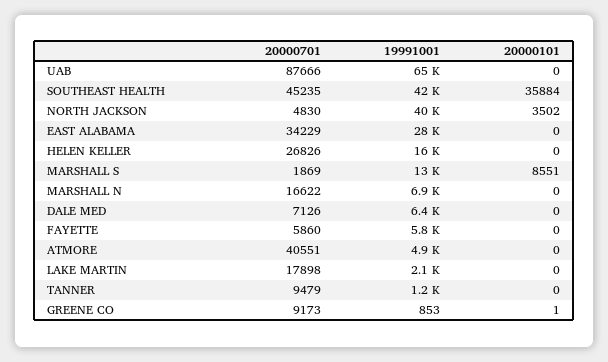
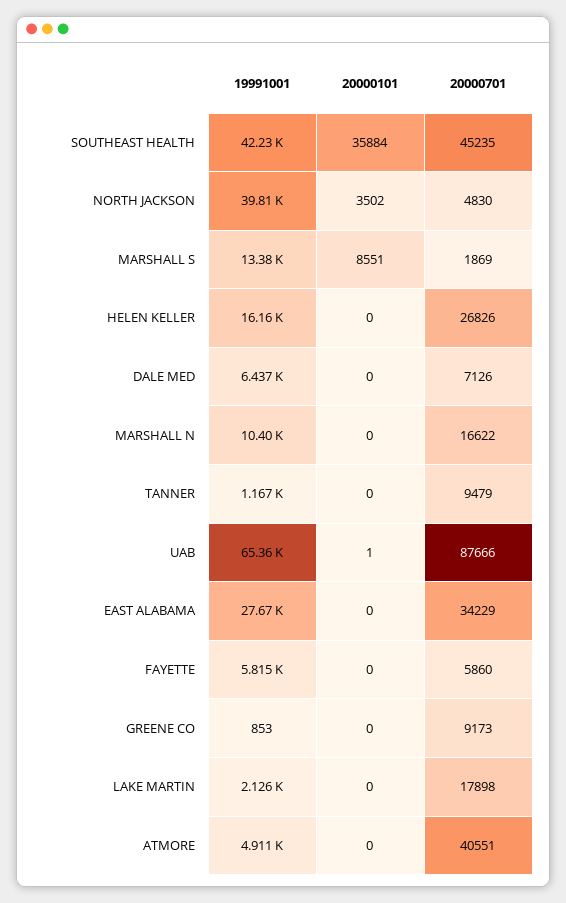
20000101, UAB: 0 -> 1
19991001, MARSHALL N: 6900 -> 10400
20000101, GREENE CO: 1 -> 0

